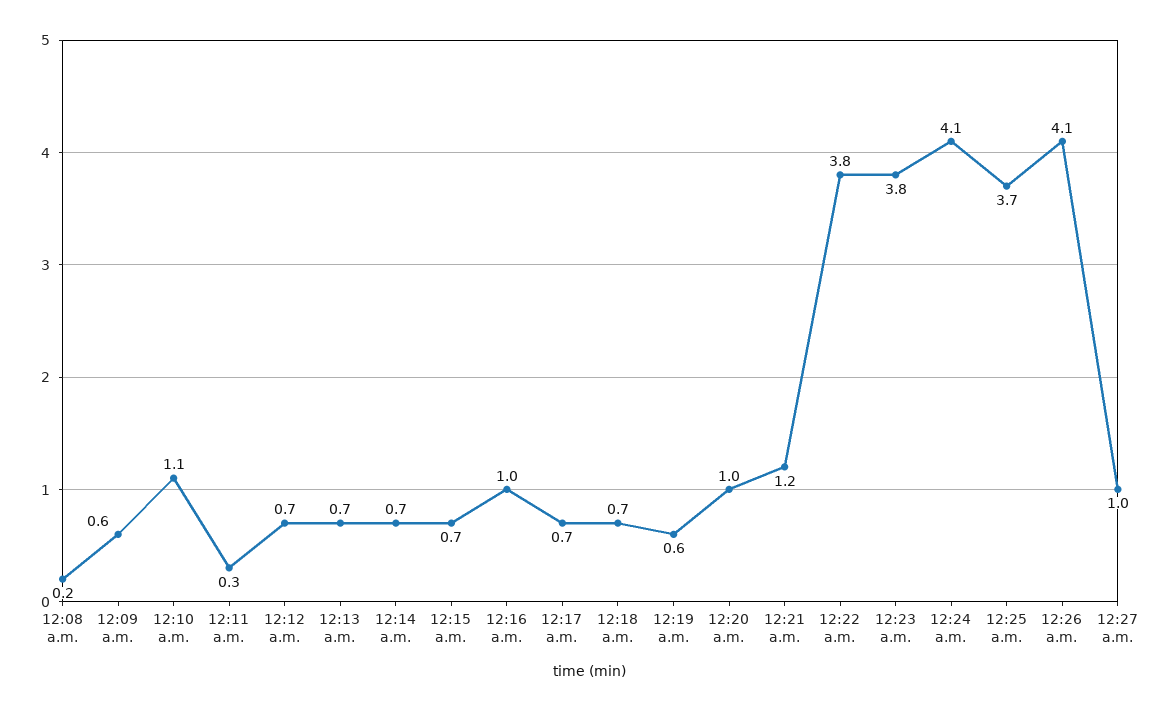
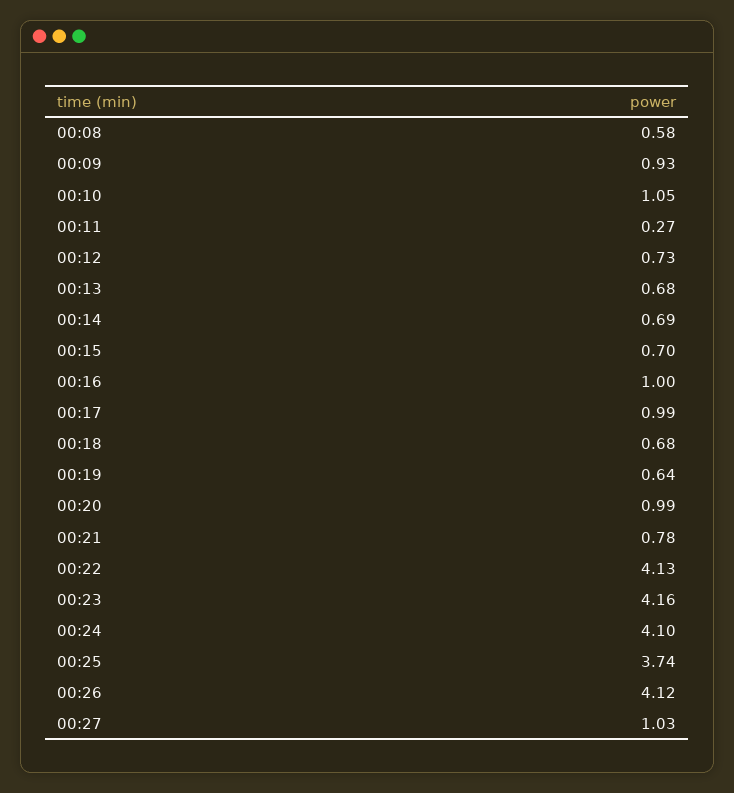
12:08 a.m.: 0.2 -> 0.58
12:09 a.m.: 0.6 -> 0.93
12:17 a.m.: 0.7 -> 0.99
12:21 a.m.: 1.2 -> 0.78
12:22 a.m.: 3.8 -> 4.13
12:23 a.m.: 3.8 -> 4.16

